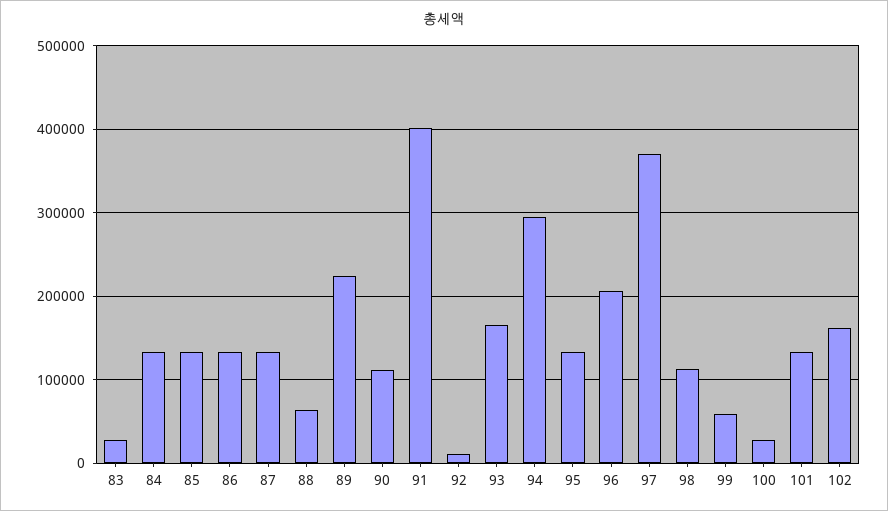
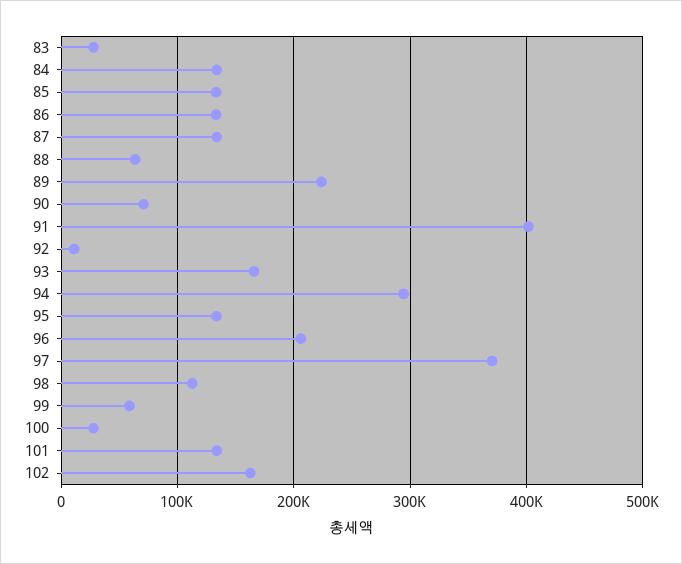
90: 110000 -> 70000

